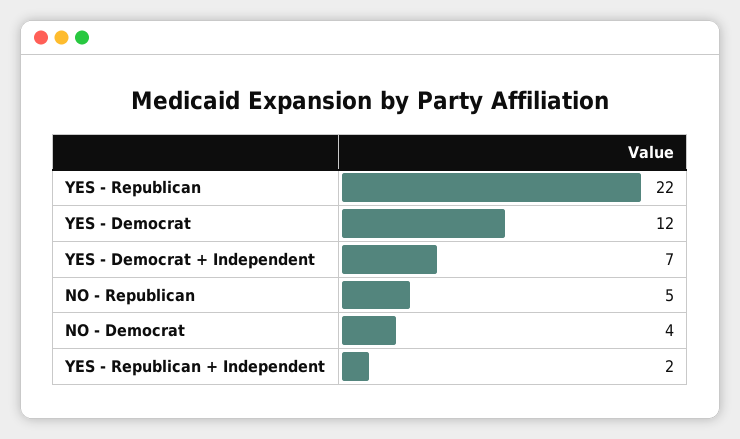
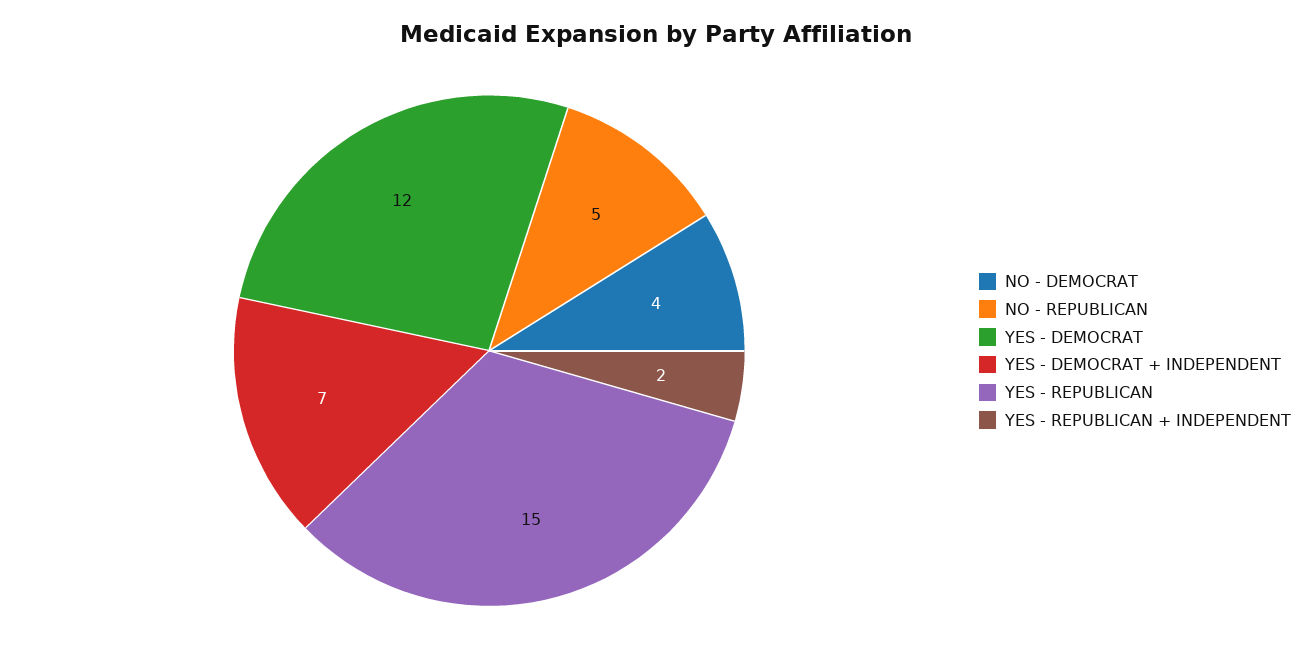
YES - Republican: 22 -> 15

